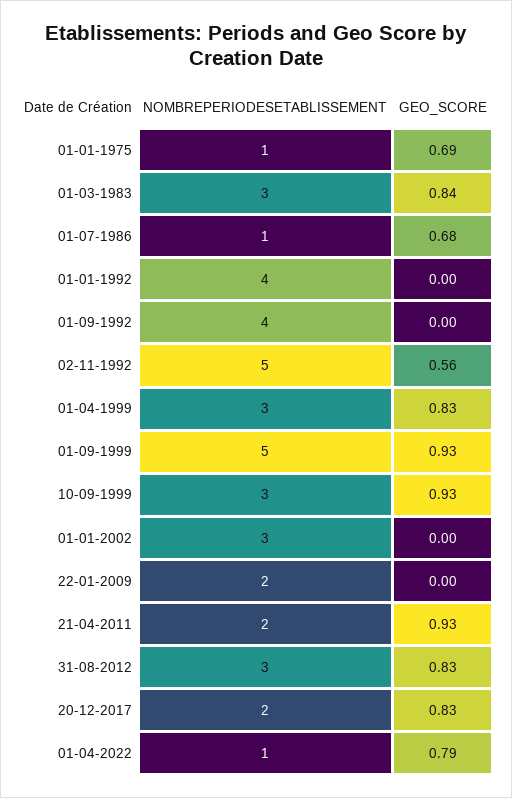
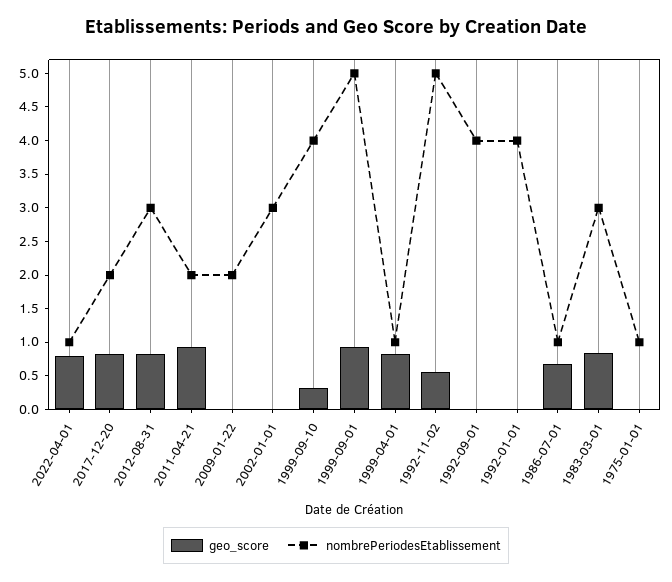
GEO_SCORE, 01-01-1975: 0.69 -> 0
NOMBREPERIODESETABLISSEMENT, 01-04-1999: 3 -> 1
NOMBREPERIODESETABLISSEMENT, 10-09-1999: 3 -> 4
GEO_SCORE, 10-09-1999: 0.93 -> 0.25

